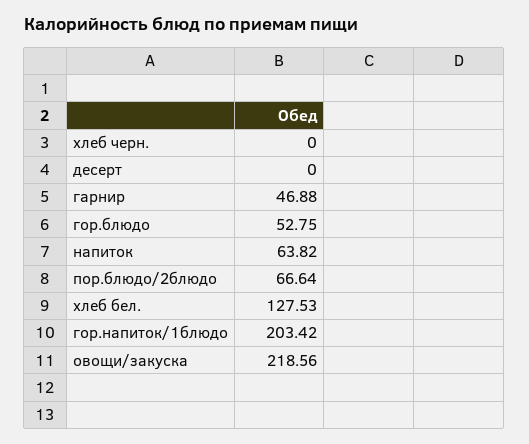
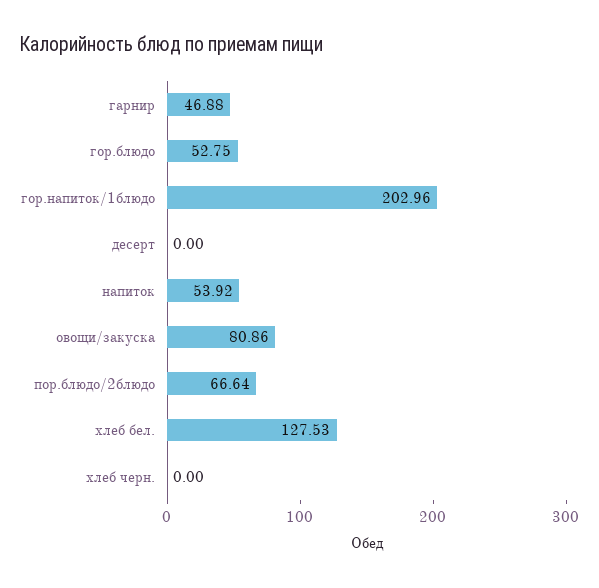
напиток: 63.82 -> 53.92
гор.напиток/1блюдо: 203.42 -> 202.96
овощи/закуска: 218.56 -> 80.86

